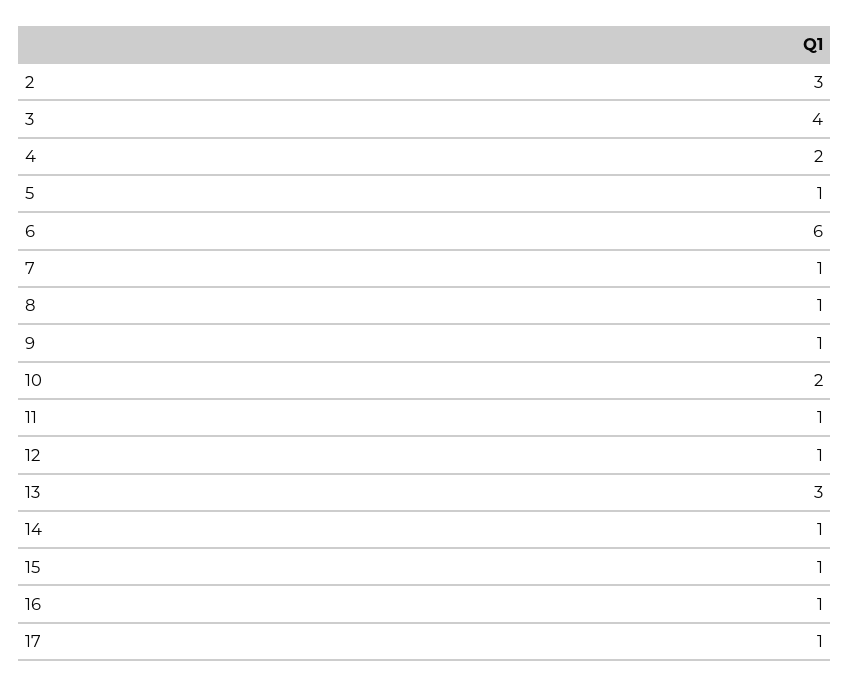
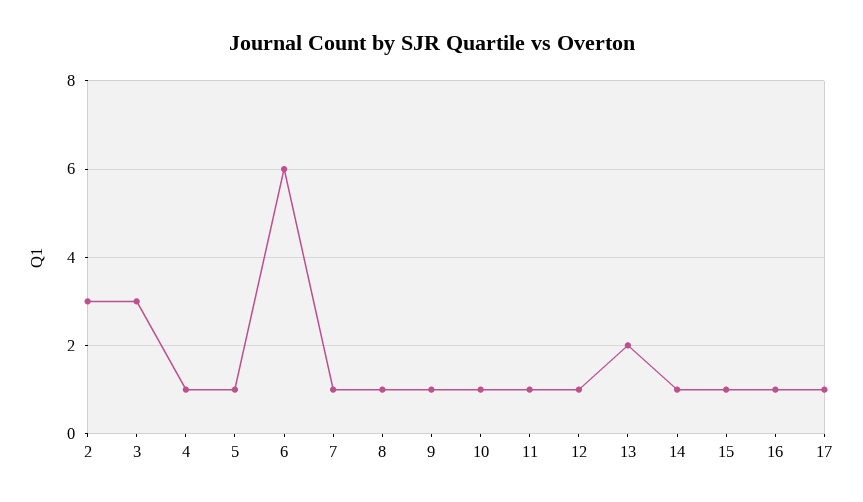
3: 4 -> 3
4: 2 -> 1
10: 2 -> 1
13: 3 -> 2

